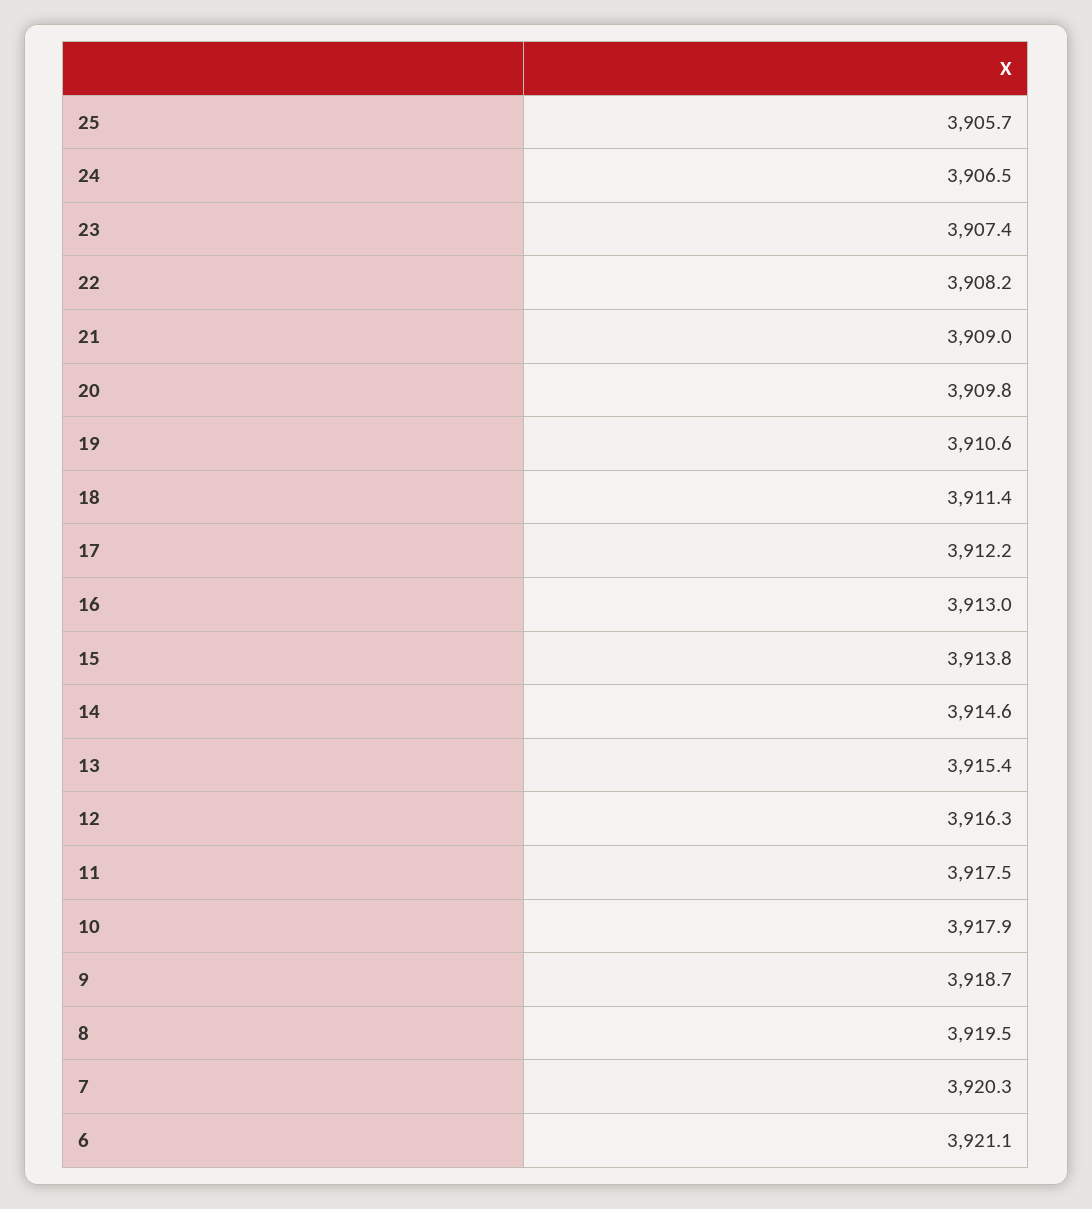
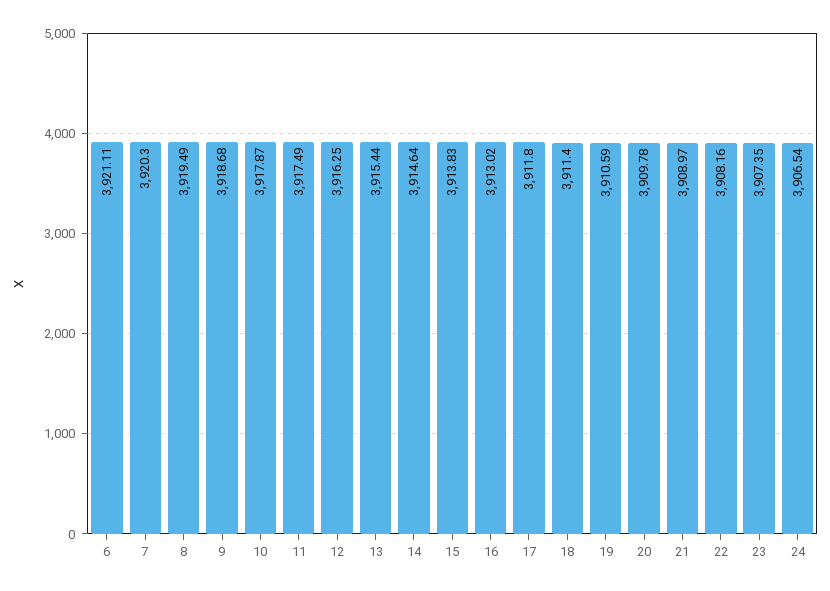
25: 3905.7 -> none
17: 3912.2 -> 3911.8

